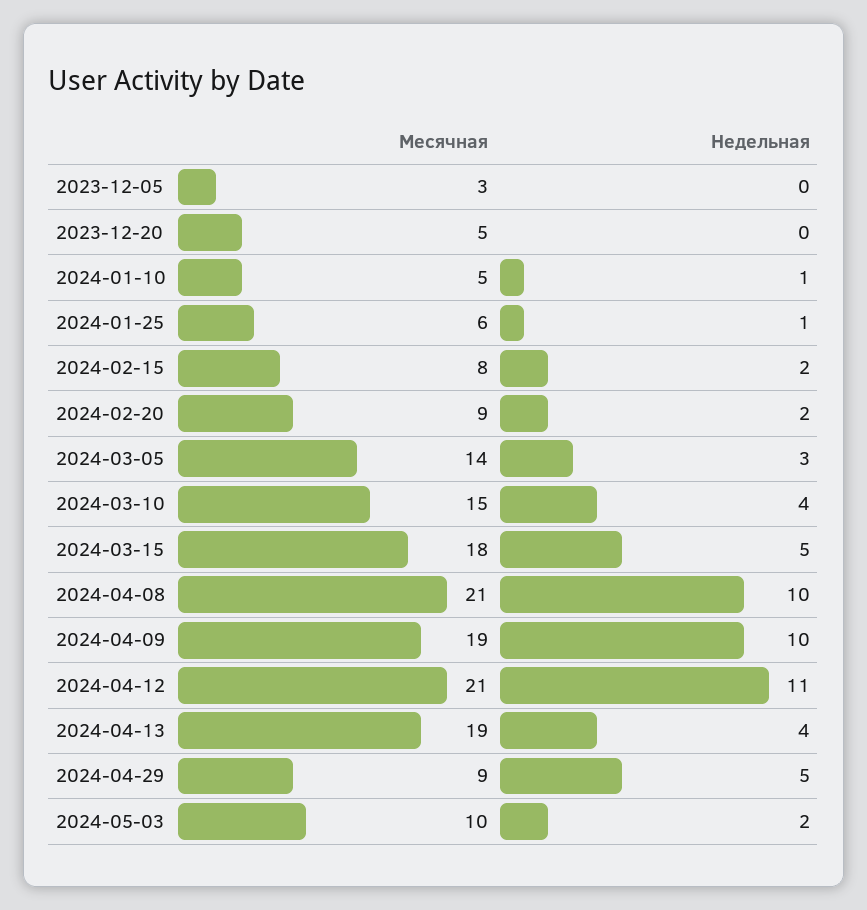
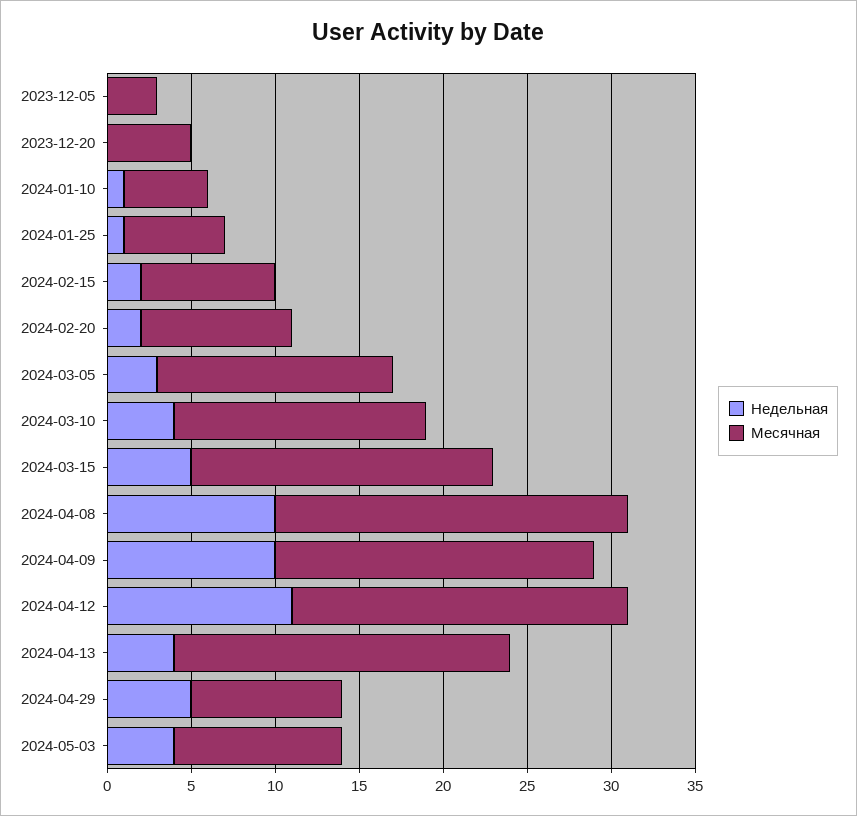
Месячная, 2024-04-12: 21 -> 20
Месячная, 2024-04-13: 19 -> 20
Недельная, 2024-05-03: 2 -> 4

